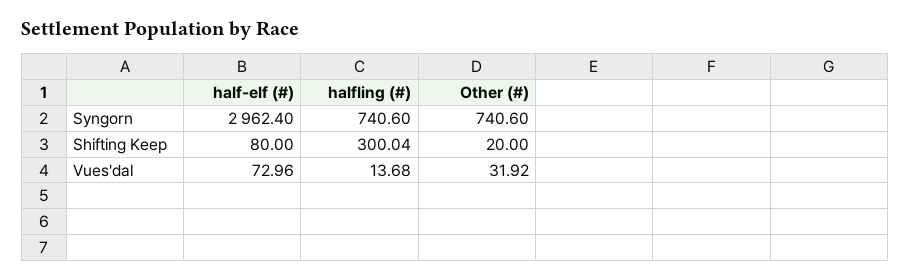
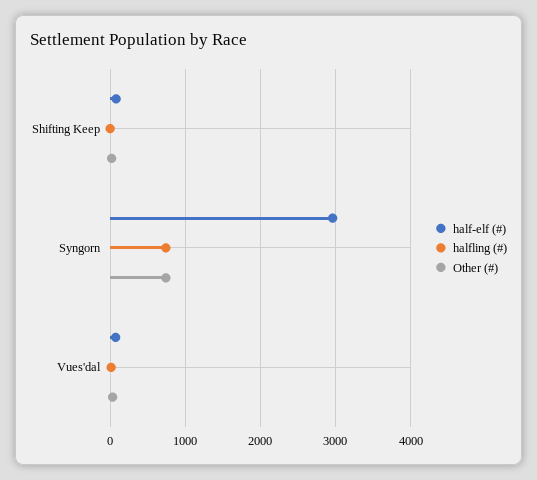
halfling (#), Shifting Keep: 300.04 -> 0

